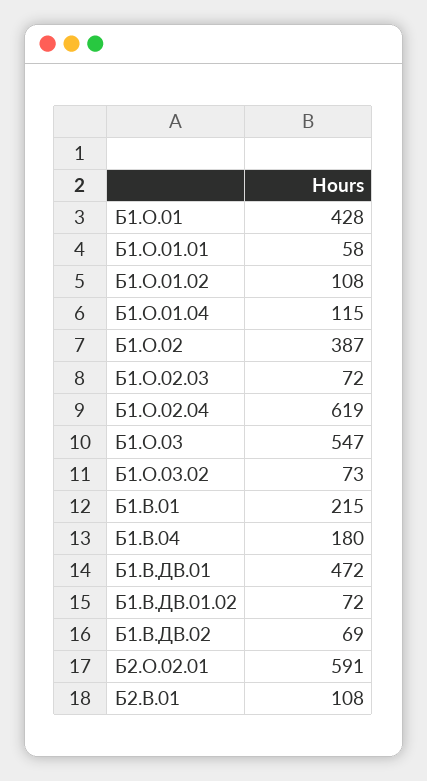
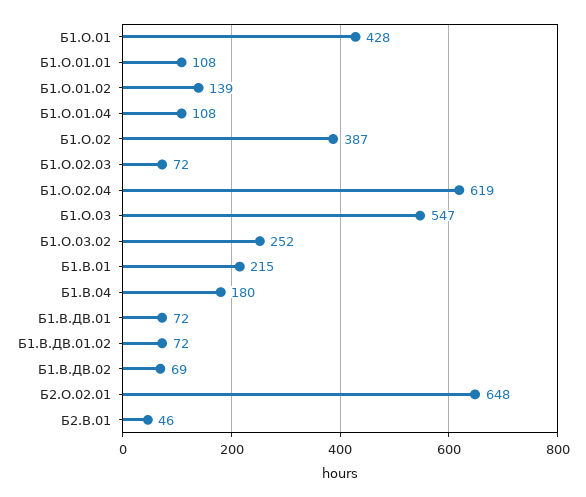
Б1.О.01.01: 58 -> 108
Б1.О.01.02: 108 -> 139
Б1.О.01.04: 115 -> 108
Б1.О.03.02: 73 -> 252
Б1.В.ДВ.01: 472 -> 72
Б2.О.02.01: 591 -> 648
Б2.В.01: 108 -> 46

